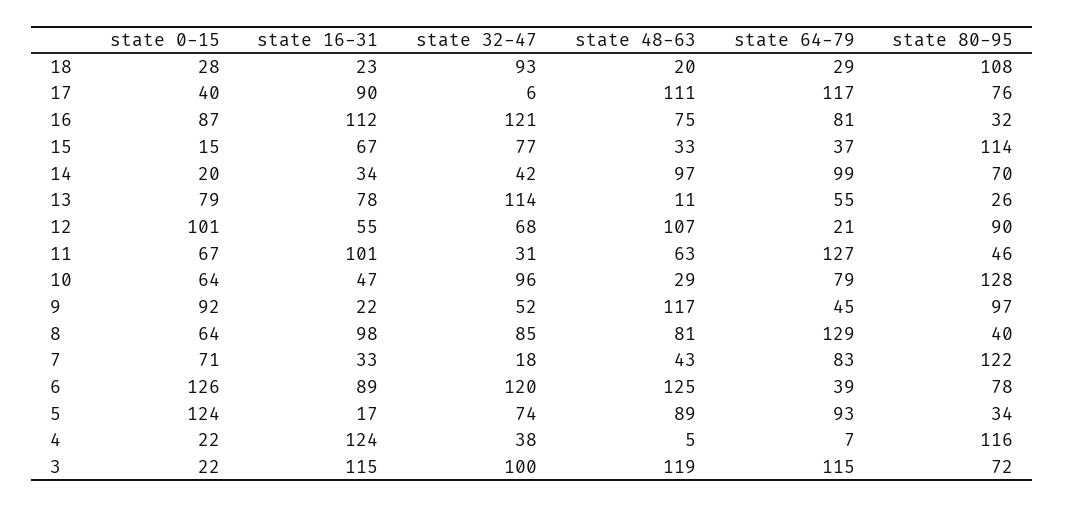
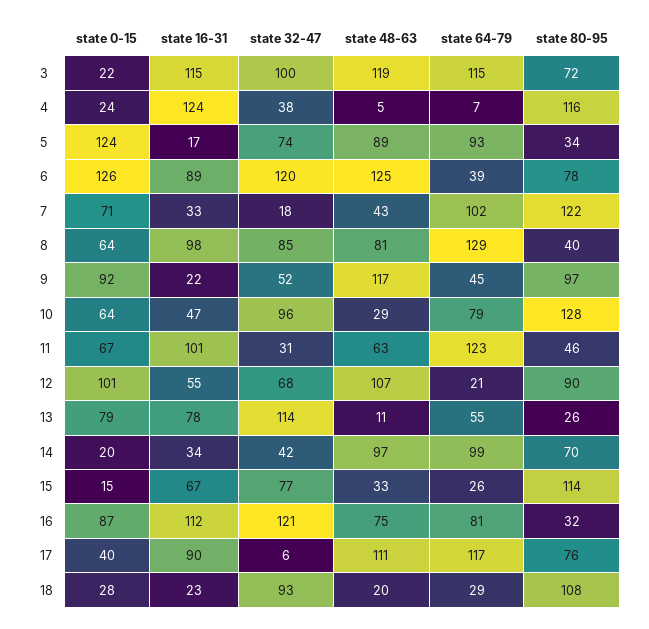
state 64-79, 15: 37 -> 26
state 64-79, 11: 127 -> 123
state 64-79, 7: 83 -> 102
state 0-15, 4: 22 -> 24

